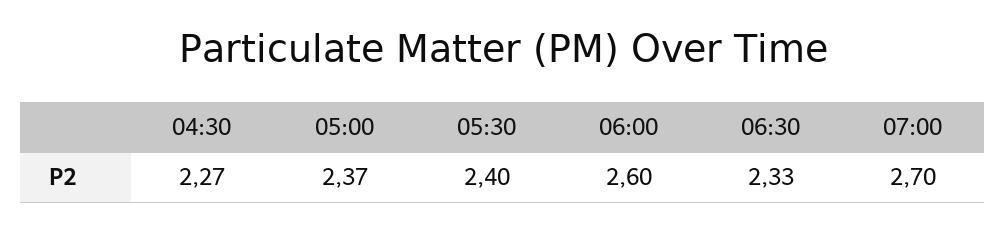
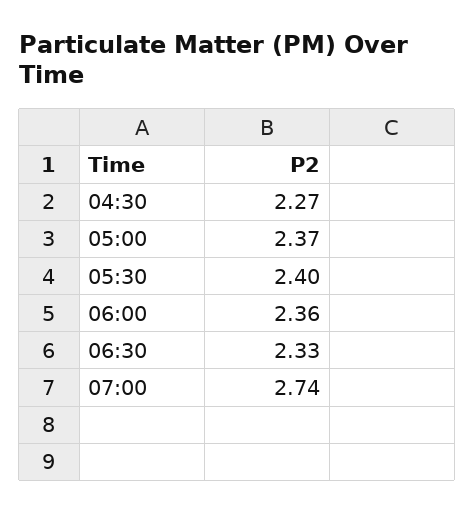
06:00: 2.6 -> 2.36
07:00: 2.7 -> 2.74

